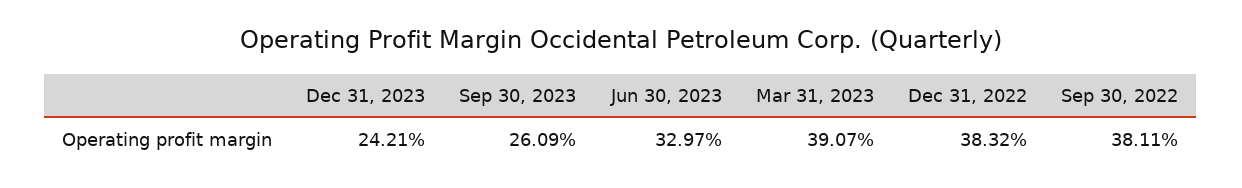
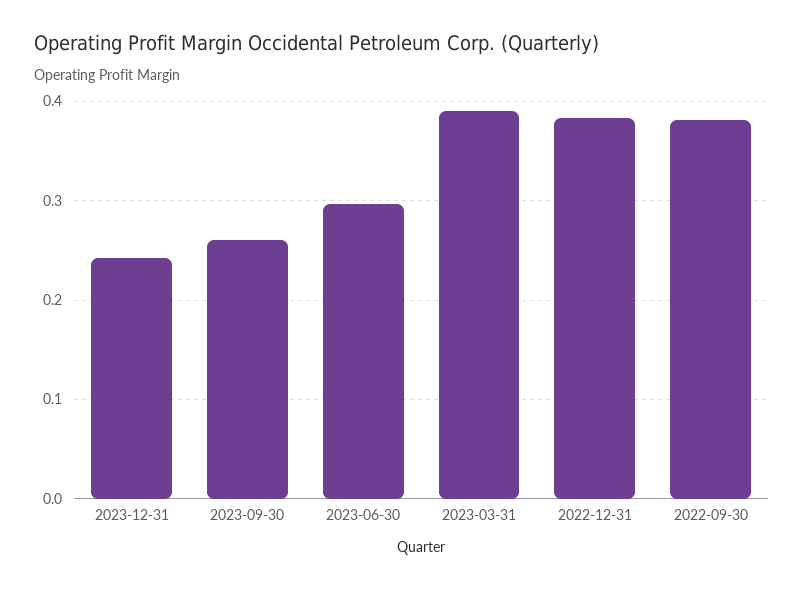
Jun 30, 2023: 0.3297 -> 0.3

